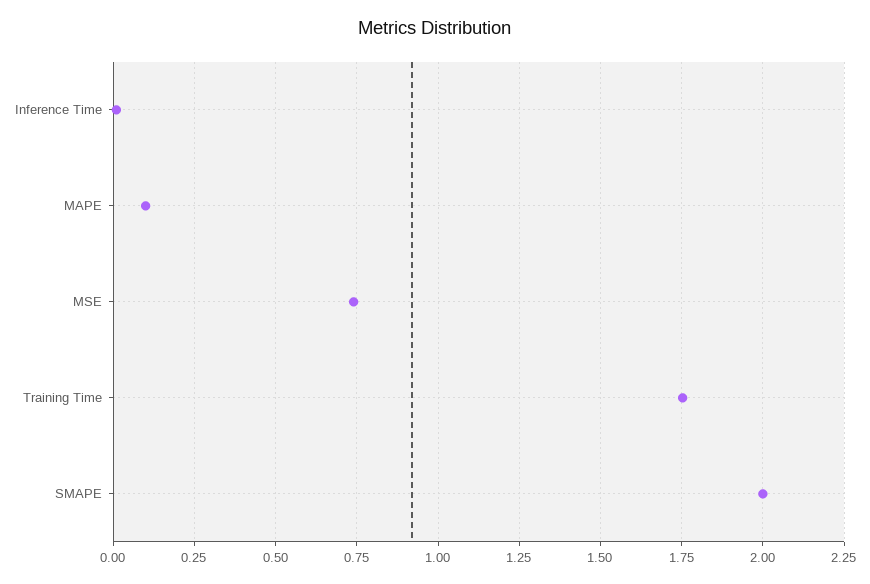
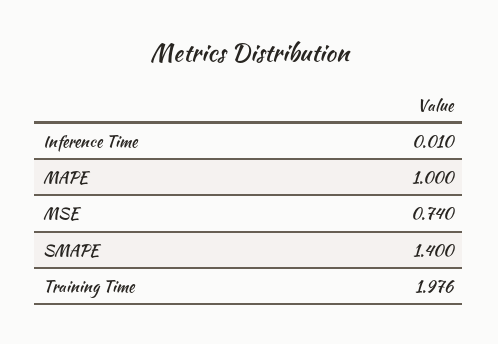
MAPE: 0.1 -> 1
Training Time: 1.75 -> 1.976
SMAPE: 2 -> 1.4

